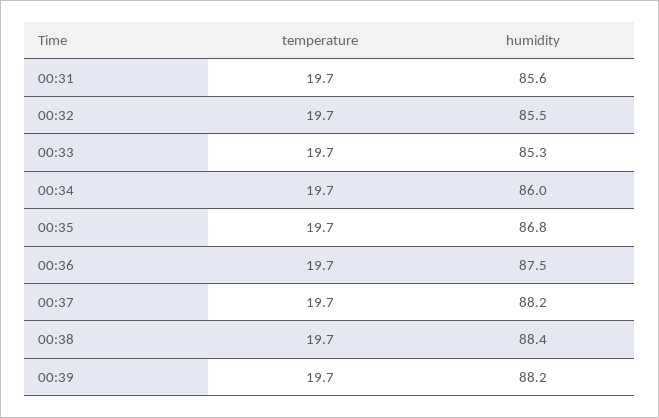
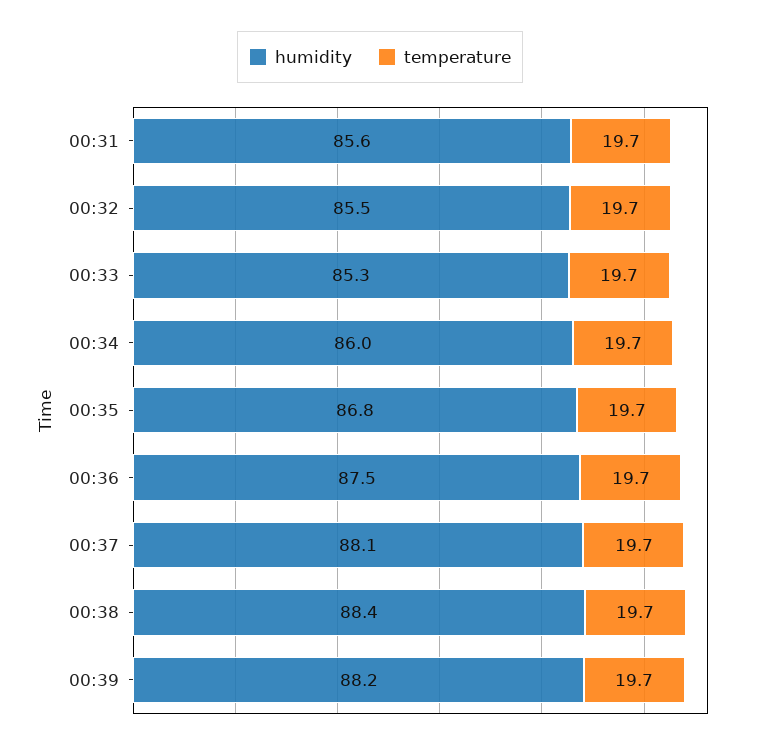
humidity, 00:37: 88.2 -> 88.1

